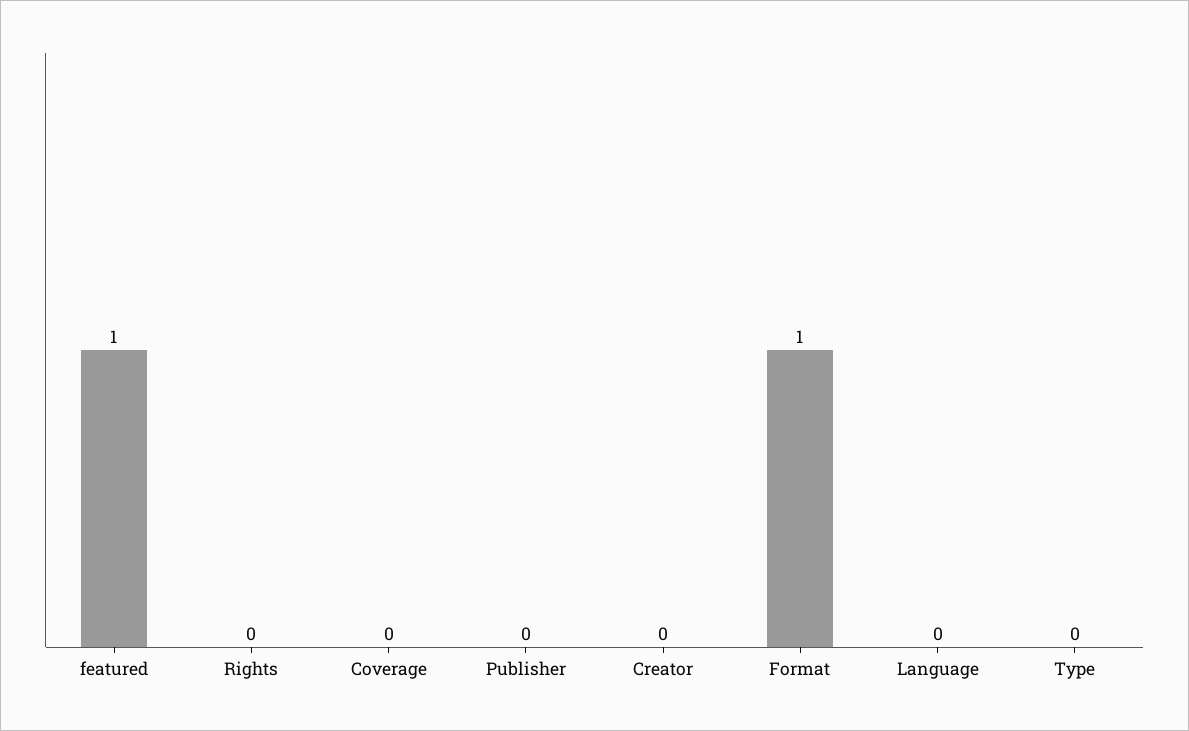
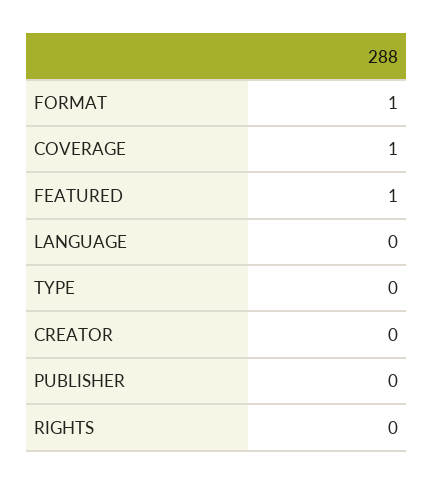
Coverage: 0 -> 1

